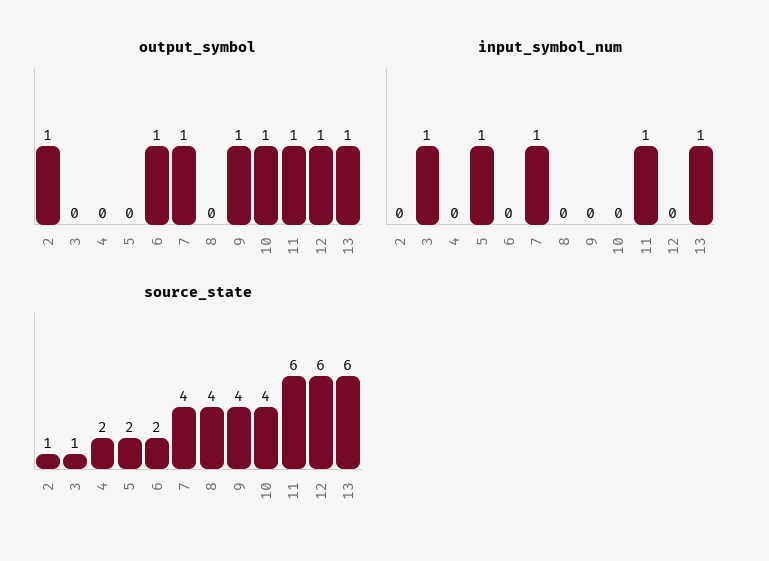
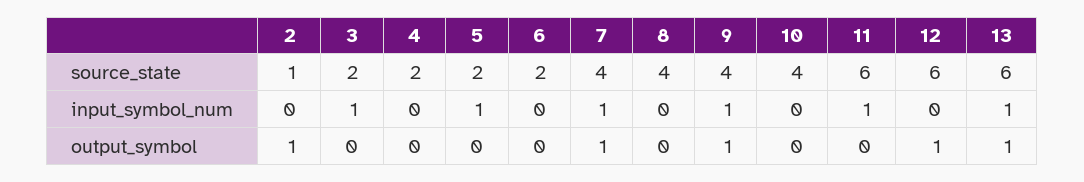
output_symbol, 6: 1 -> 0
output_symbol, 10: 1 -> 0
output_symbol, 11: 1 -> 0
input_symbol_num, 9: 0 -> 1
source_state, 3: 1 -> 2

